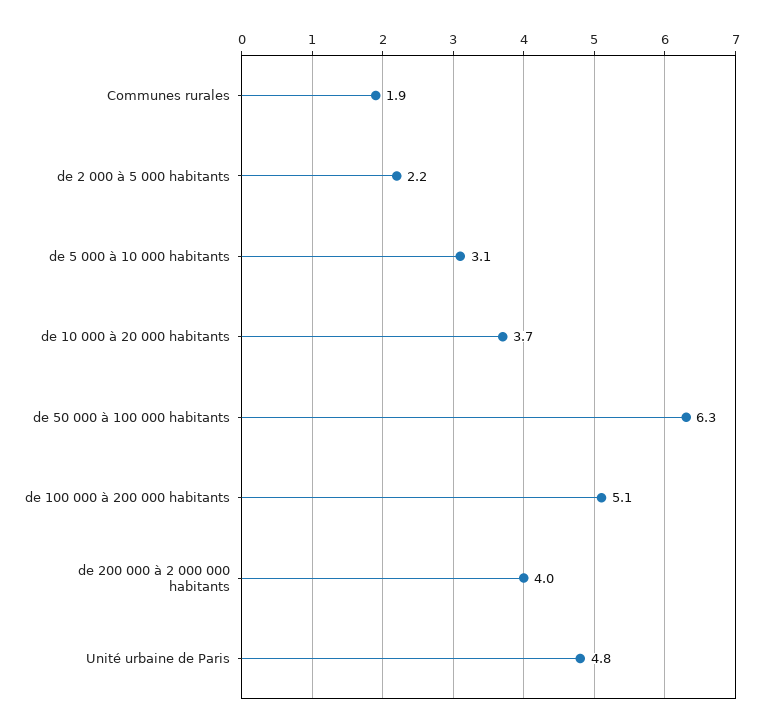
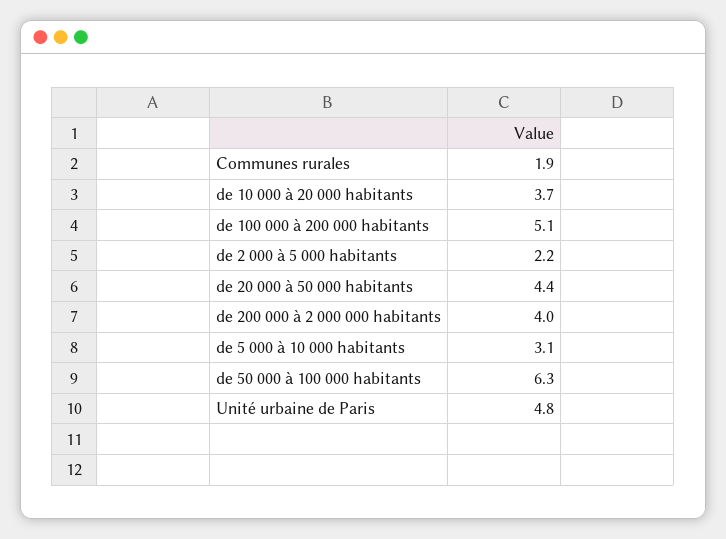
de 20 000 à 50 000 habitants: none -> 4.4

